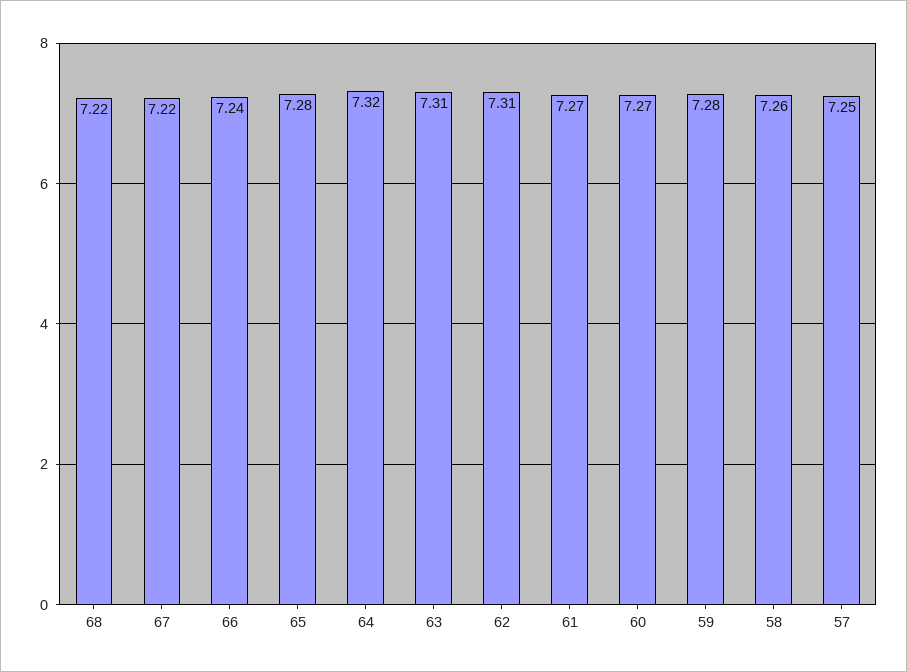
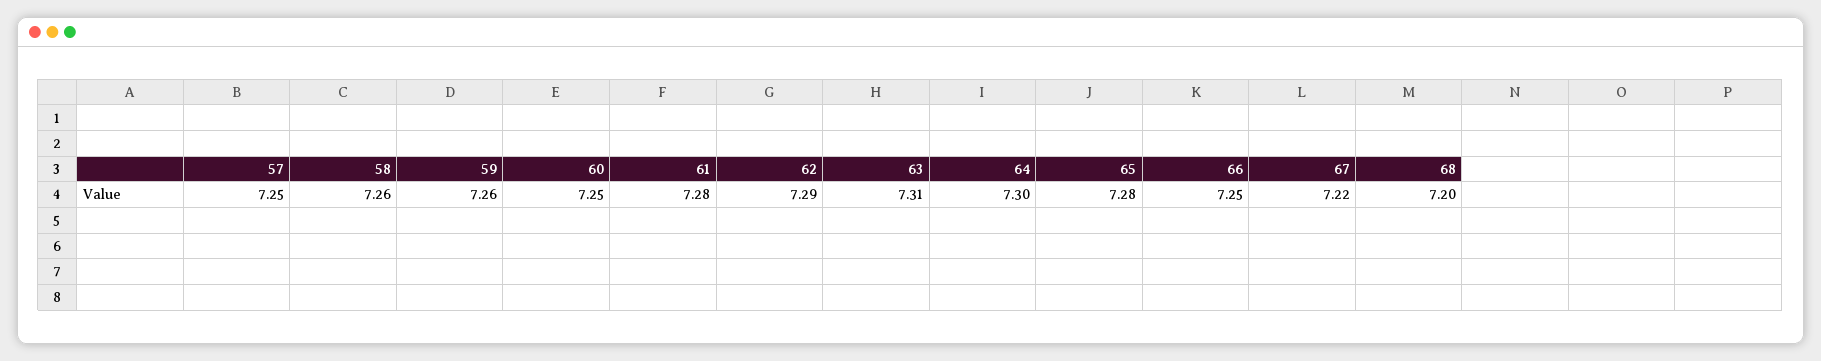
68: 7.22 -> 7.2
66: 7.24 -> 7.25
64: 7.32 -> 7.3
62: 7.31 -> 7.29
61: 7.27 -> 7.28
60: 7.27 -> 7.25
59: 7.28 -> 7.26

